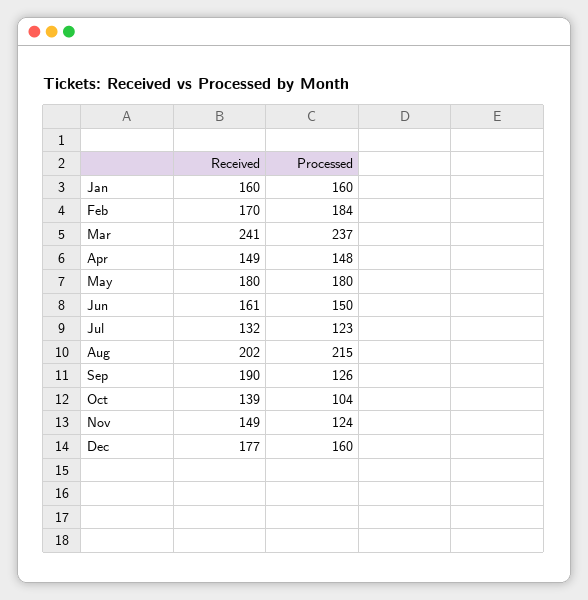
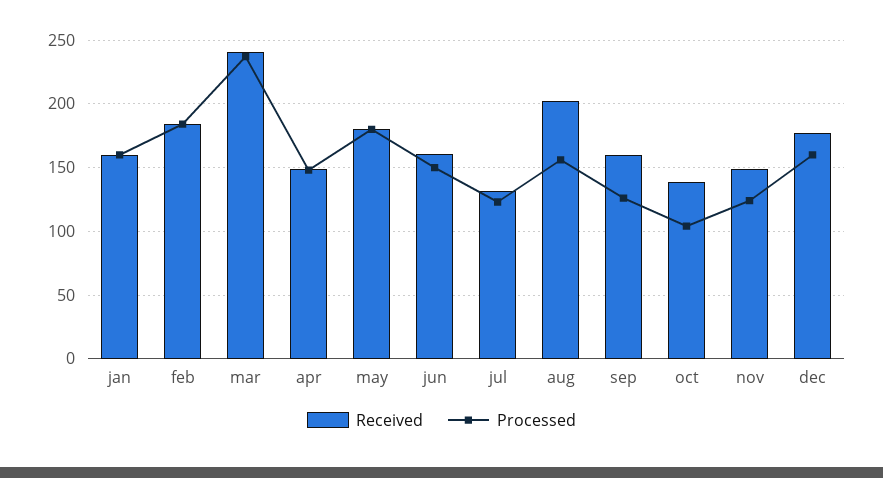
Received, Feb: 170 -> 185
Processed, Aug: 215 -> 155
Received, Sep: 190 -> 160

